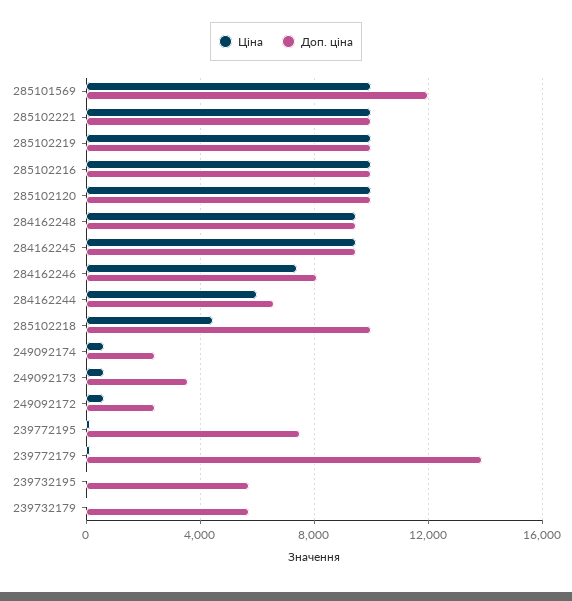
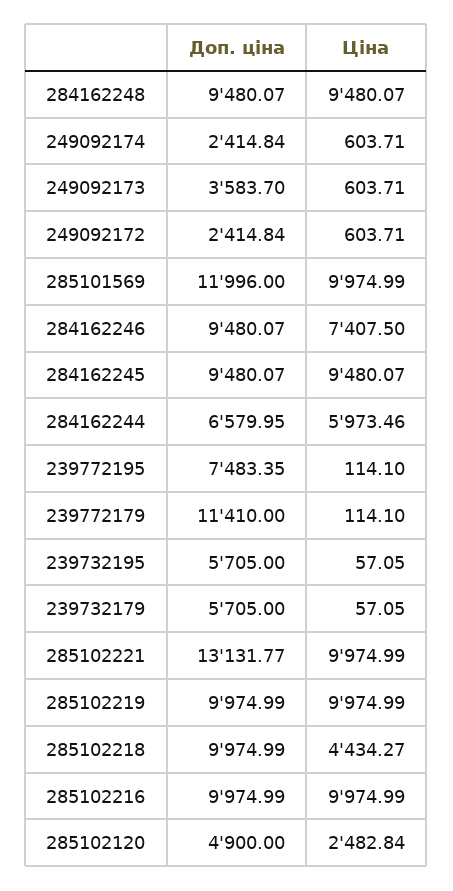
Доп. ціна, 285102221: 10000 -> 13131.77
Ціна, 285102120: 10000 -> 2482.84
Доп. ціна, 285102120: 10000 -> 4900
Доп. ціна, 284162246: 8000 -> 9480.07
Доп. ціна, 239772179: 14000 -> 11410

